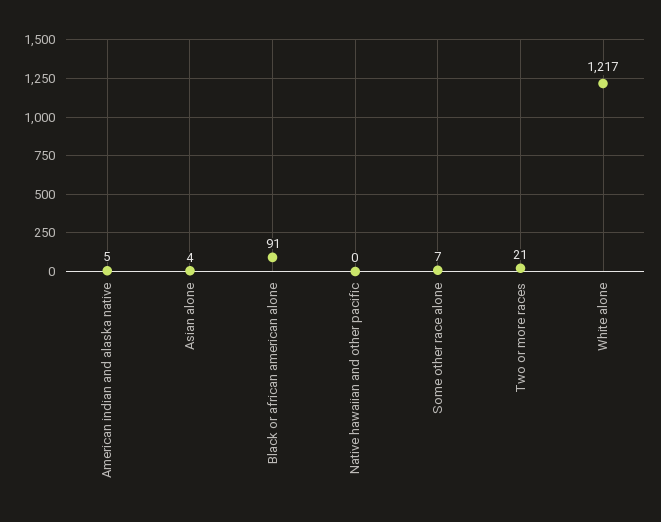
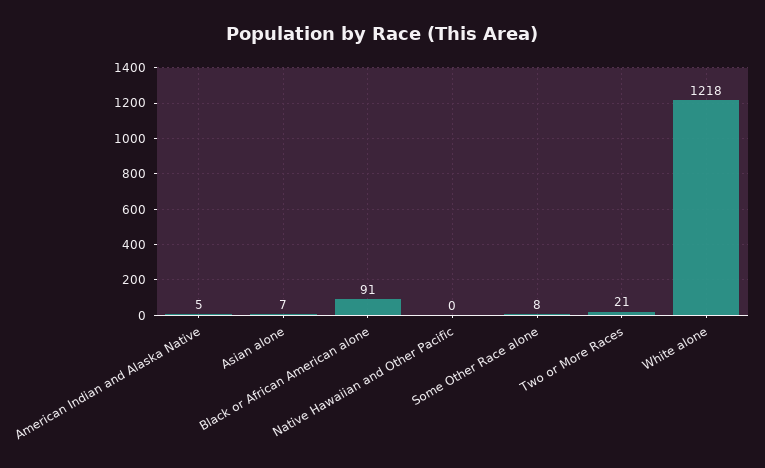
Asian alone: 4 -> 7
Some other race alone: 7 -> 8
White alone: 1217 -> 1218

